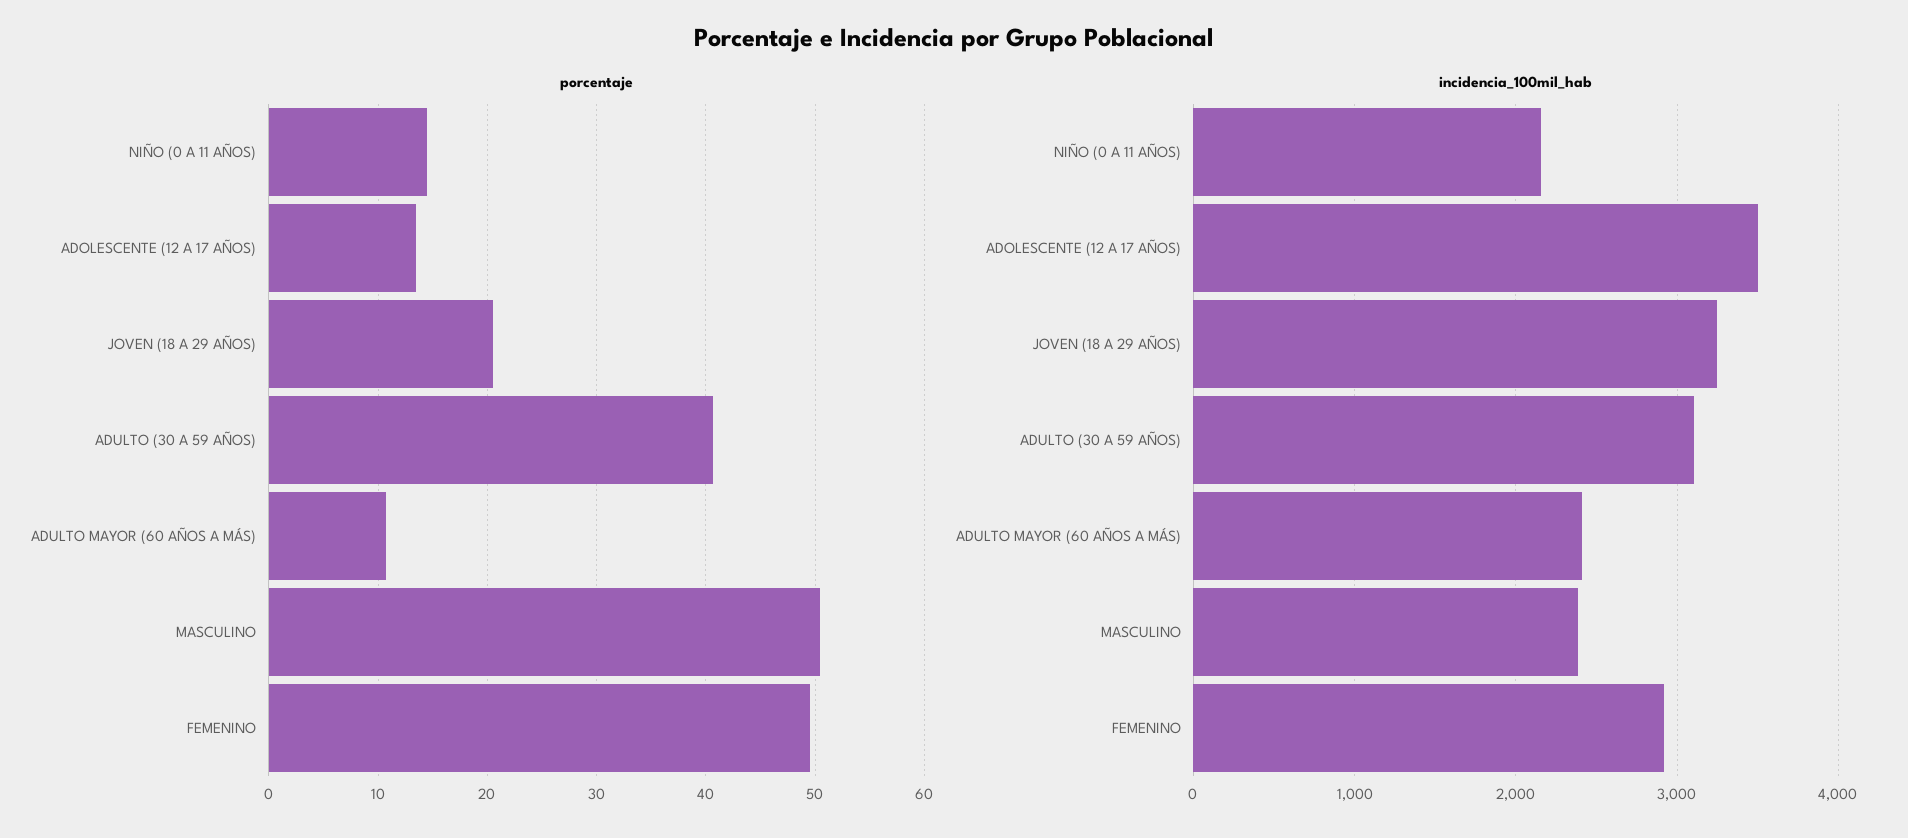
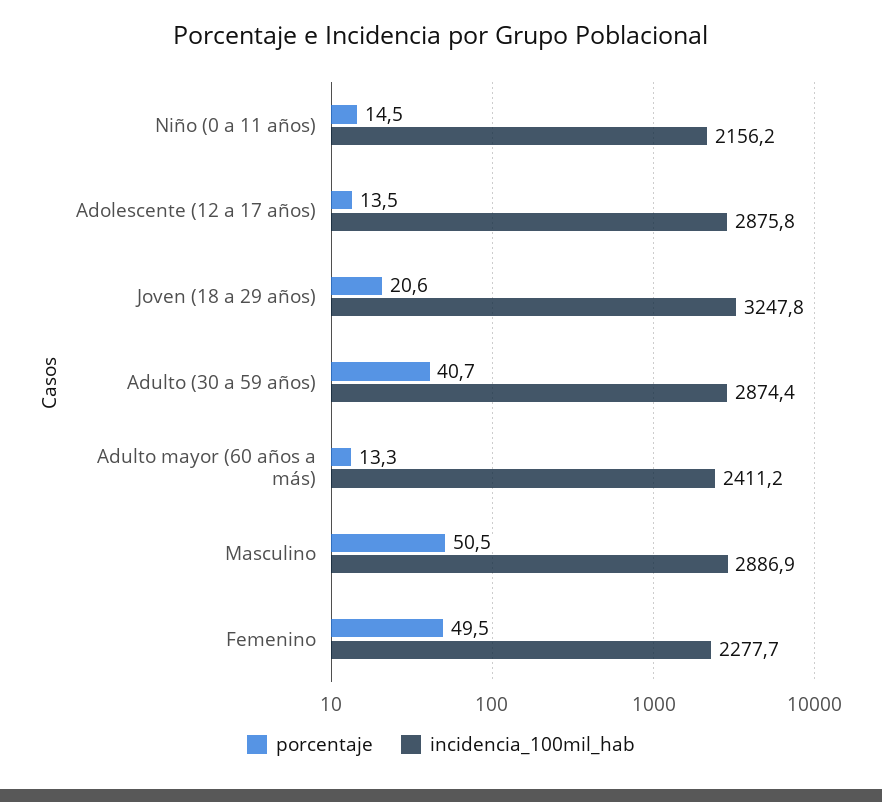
porcentaje, ADULTO MAYOR (60 AÑOS A MÁS): 11 -> 13.3
incidencia_100mil_hab, ADOLESCENTE (12 A 17 AÑOS): 3500 -> 2875.8
incidencia_100mil_hab, ADULTO (30 A 59 AÑOS): 3100 -> 2874.4
incidencia_100mil_hab, MASCULINO: 2400 -> 2886.9
incidencia_100mil_hab, FEMENINO: 2900 -> 2277.7

